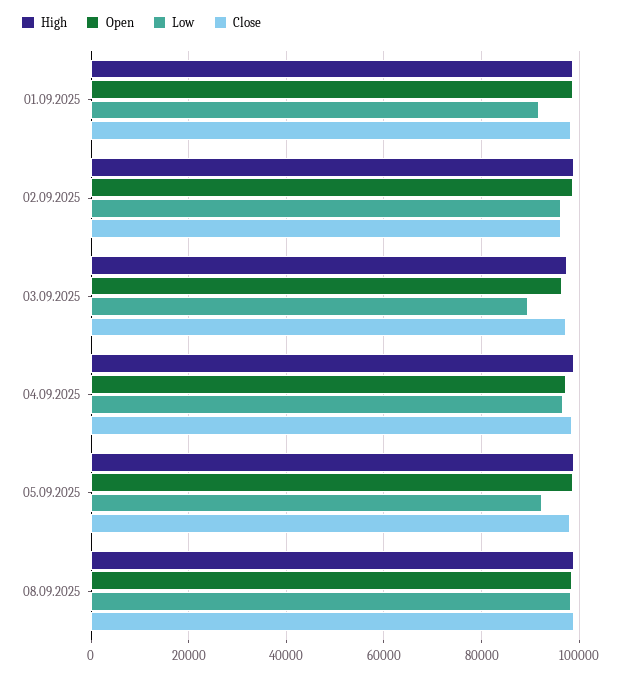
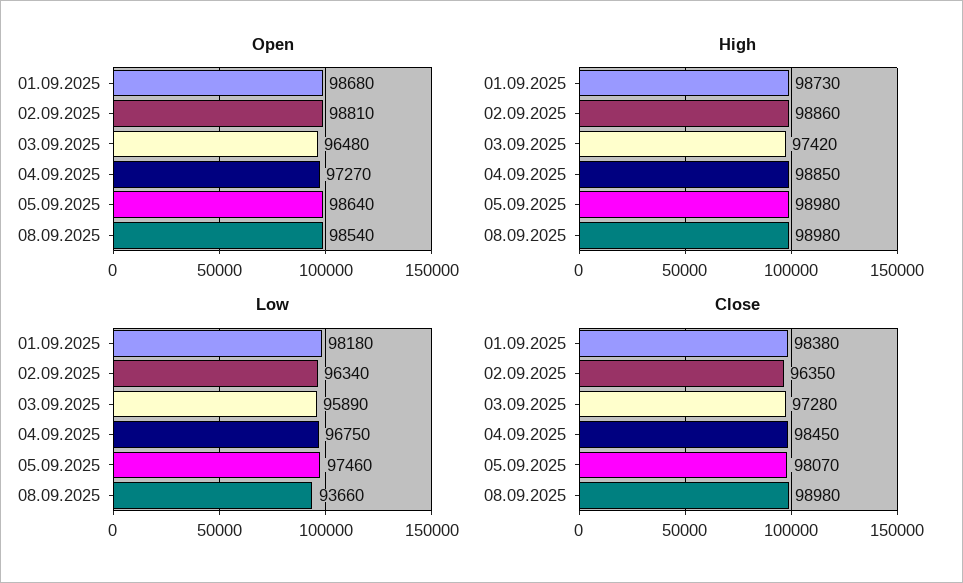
Low, 01.09.2025: 92000 -> 98180
Low, 03.09.2025: 90000 -> 95890
Low, 05.09.2025: 92000 -> 97460
Low, 08.09.2025: 98000 -> 93660

